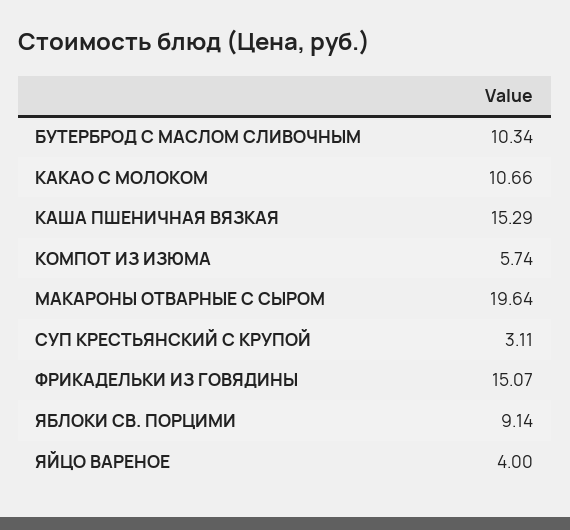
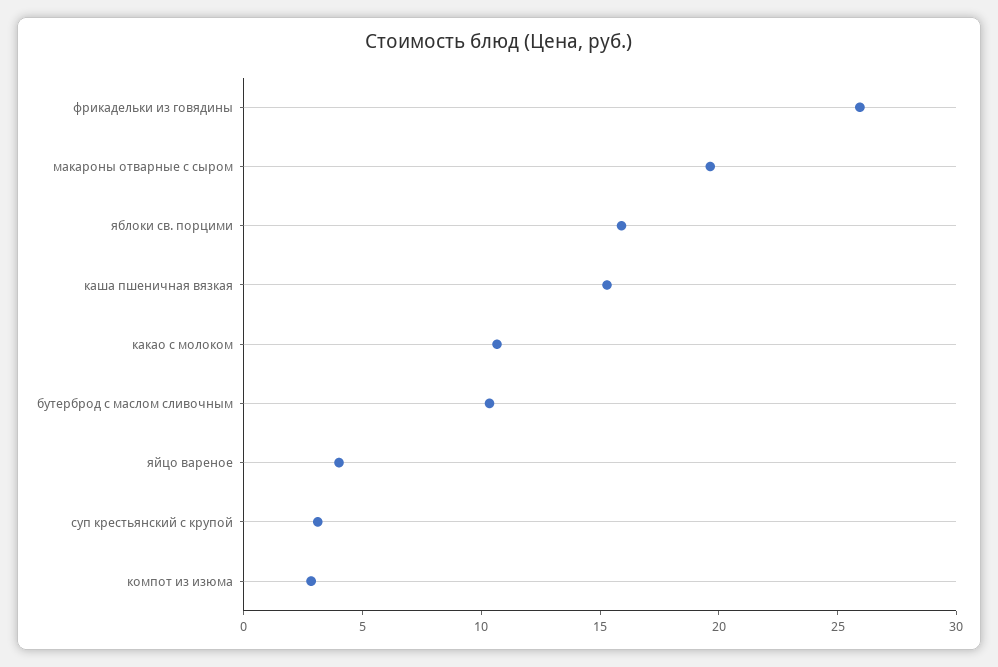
КОМПОТ ИЗ ИЗЮМА: 5.74 -> 3
ФРИКАДЕЛЬКИ ИЗ ГОВЯДИНЫ: 15.07 -> 26
ЯБЛОКИ СВ. ПОРЦИМИ: 9.14 -> 16

